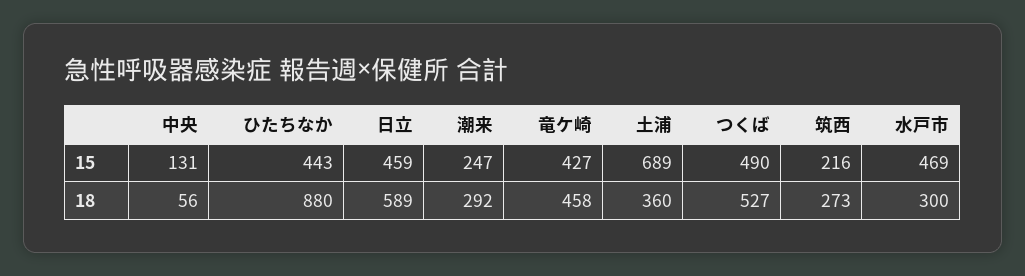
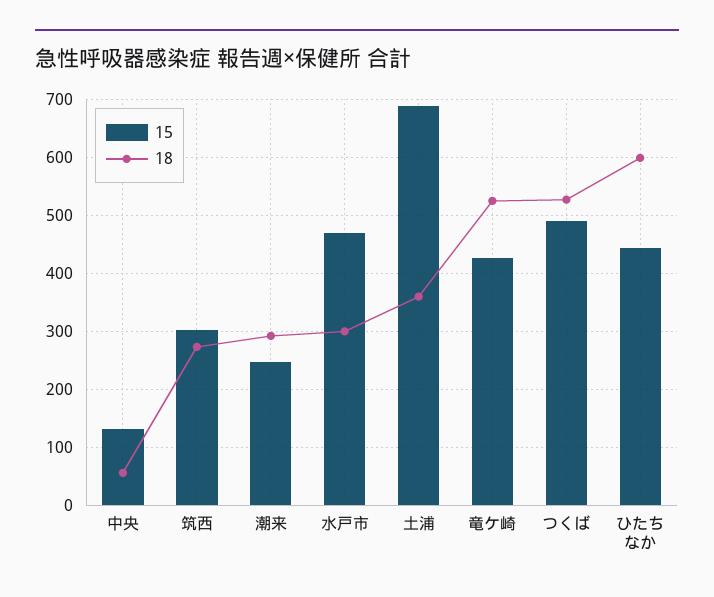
15, 日立: 459 -> none
15, 筑西: 216 -> 300
18, ひたちなか: 880 -> 600
18, 日立: 589 -> none
18, 竜ケ崎: 458 -> 520

